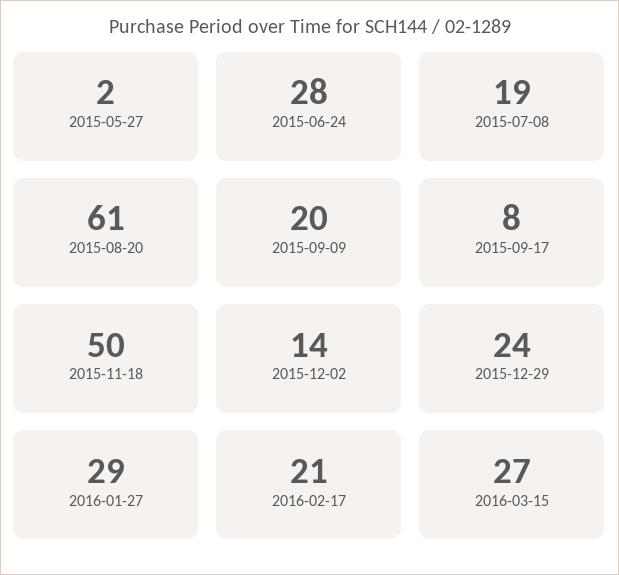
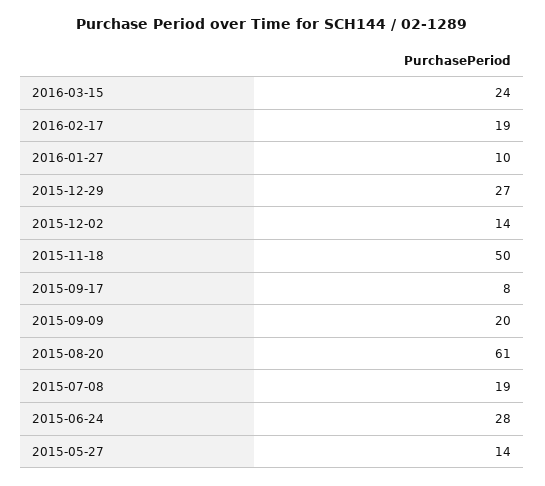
2015-05-27: 2 -> 14
2015-12-29: 24 -> 27
2016-01-27: 29 -> 10
2016-02-17: 21 -> 19
2016-03-15: 27 -> 24

